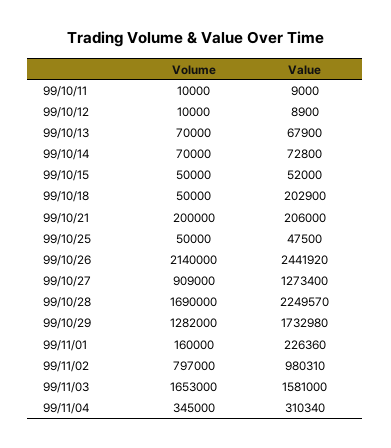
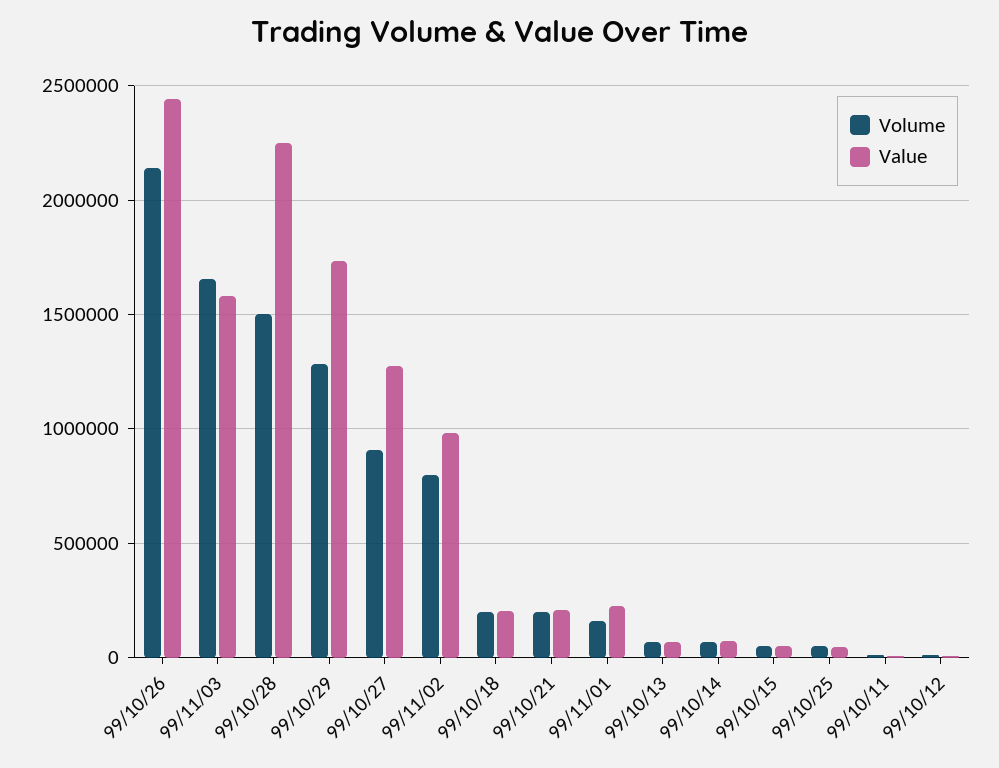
Volume, 99/10/18: 50000 -> 200000
Volume, 99/10/28: 1690000 -> 1500000
Volume, 99/11/04: 345000 -> none
Value, 99/11/04: 310340 -> none

